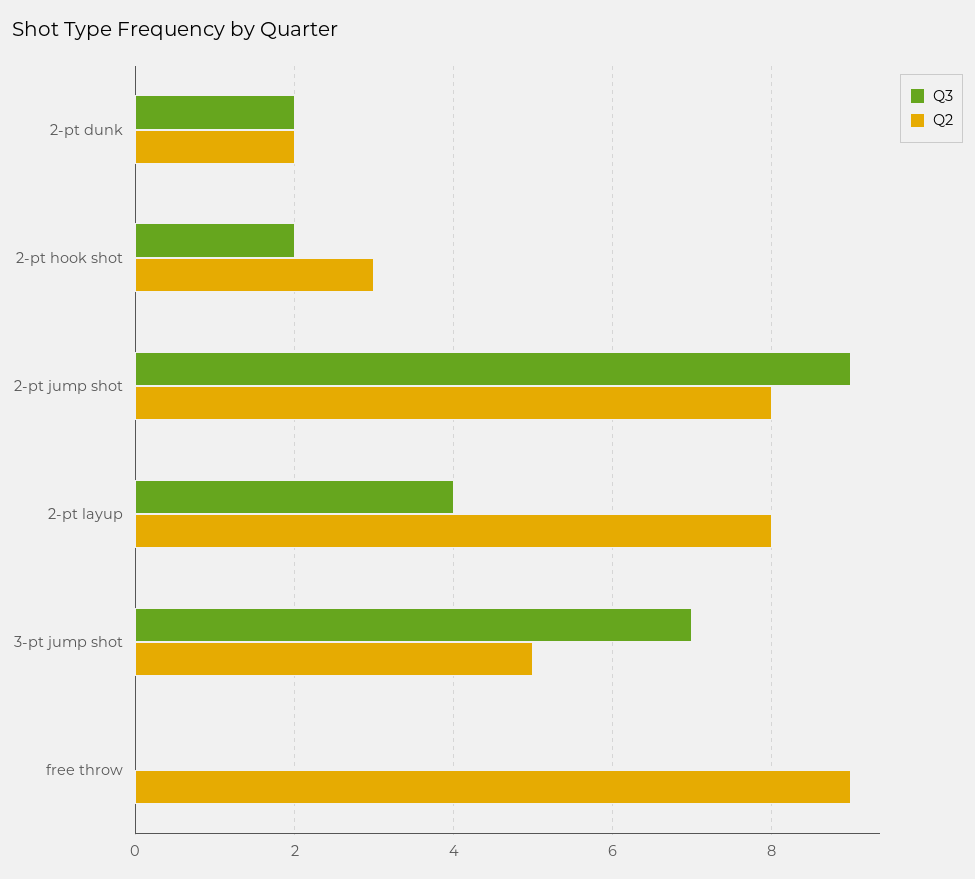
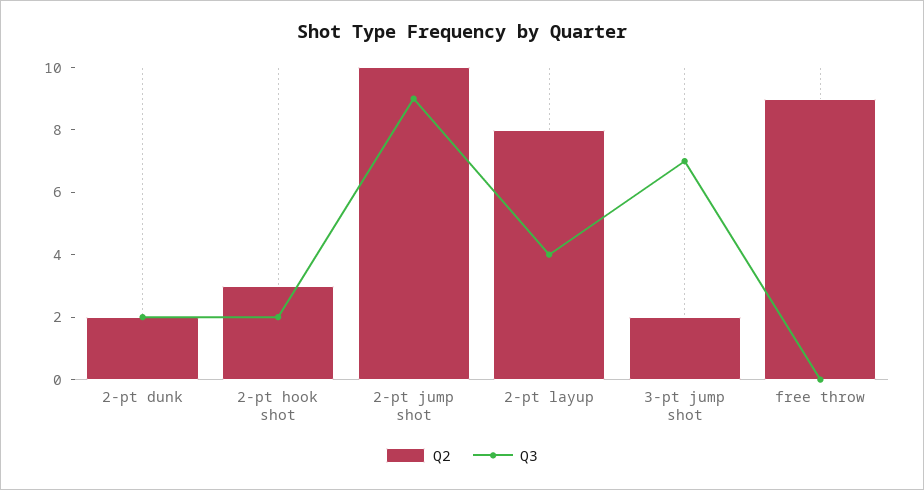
Q2, 2-pt jump shot: 8 -> 10
Q2, 3-pt jump shot: 5 -> 2

